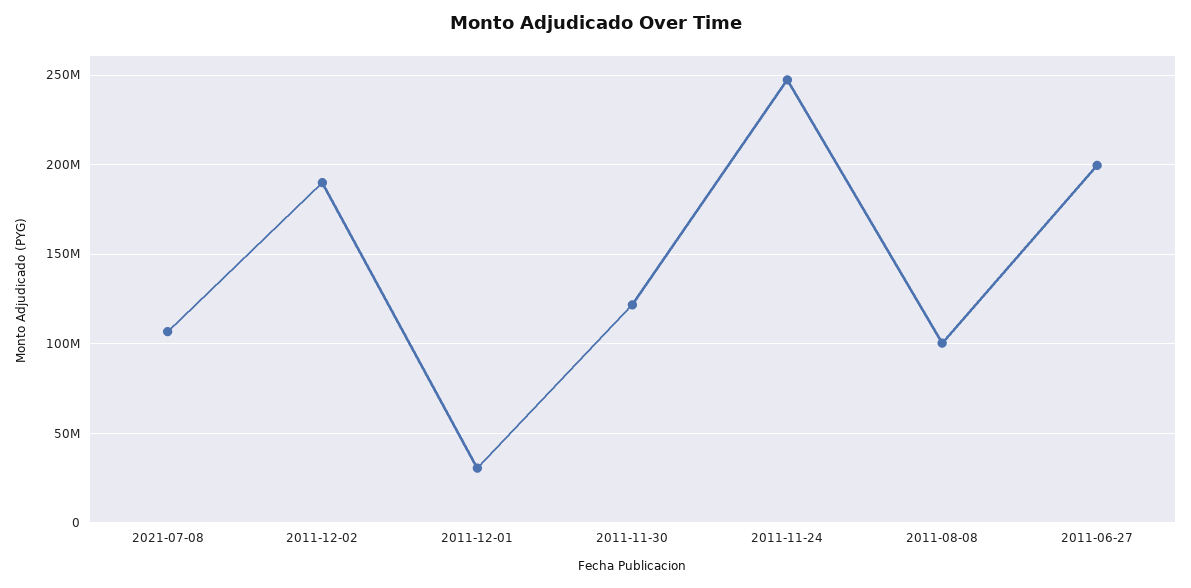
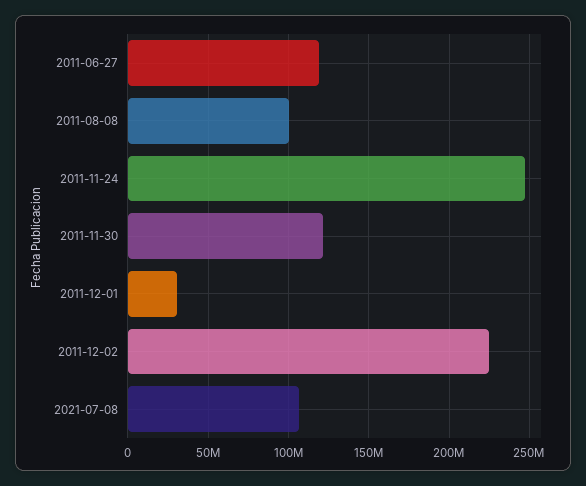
2011-12-02: 190000000 -> 225000000
2011-06-27: 200000000 -> 120000000

